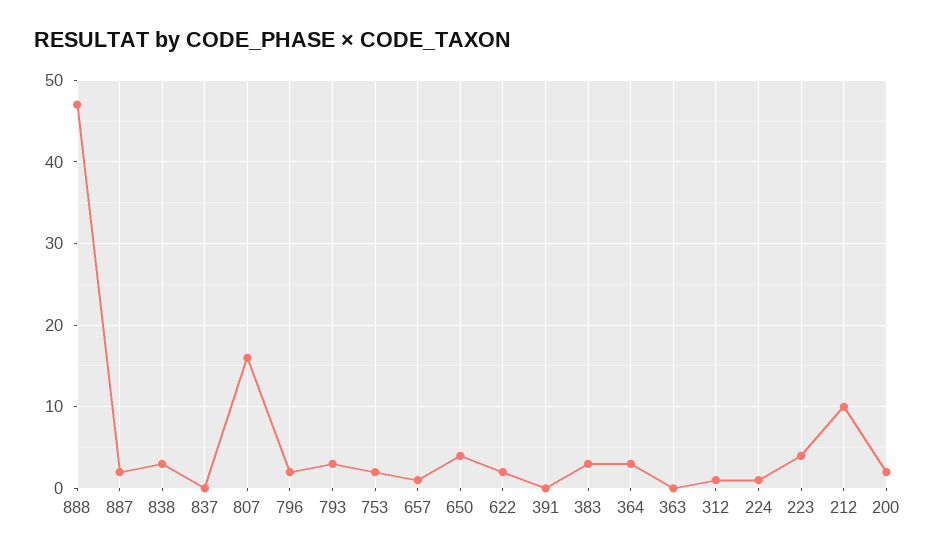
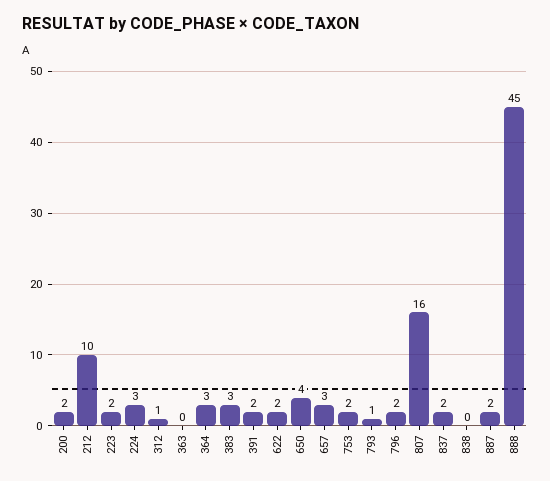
888: 47 -> 45
838: 3 -> 0
837: 0 -> 2
793: 3 -> 1
657: 1 -> 3
391: 0 -> 2
224: 1 -> 3
223: 4 -> 2

